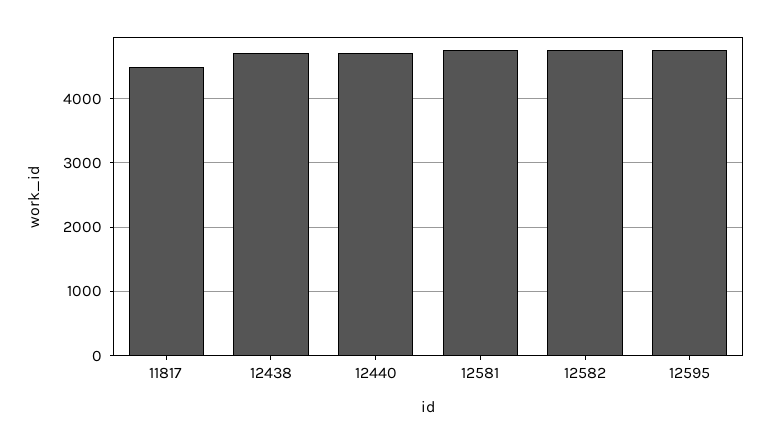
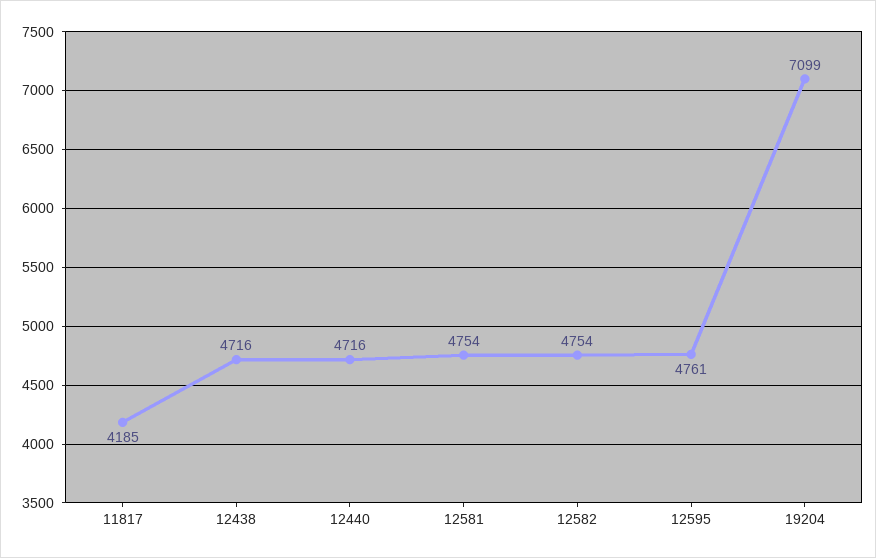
11817: 4500 -> 4185
19204: none -> 7099

